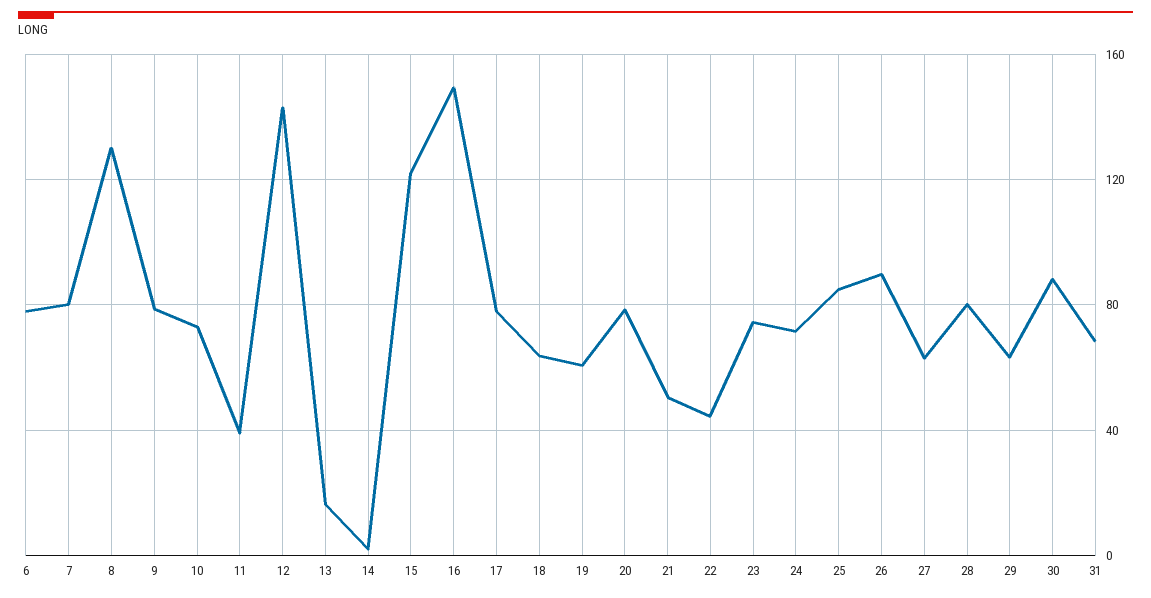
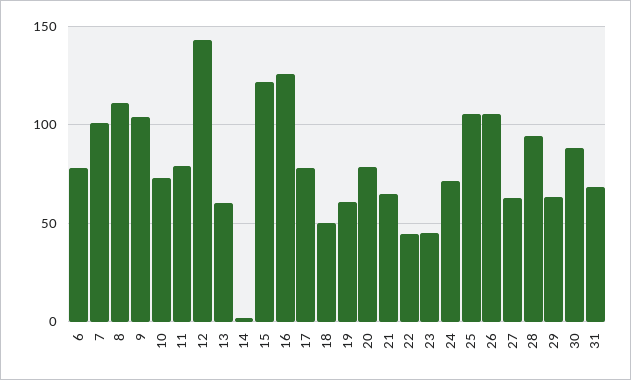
7: 80 -> 100
8: 130 -> 110
9: 80 -> 105
11: 40 -> 80
13: 15 -> 60
16: 150 -> 125
18: 65 -> 50
21: 50 -> 65
23: 75 -> 45
25: 85 -> 105
26: 90 -> 105
28: 80 -> 95

